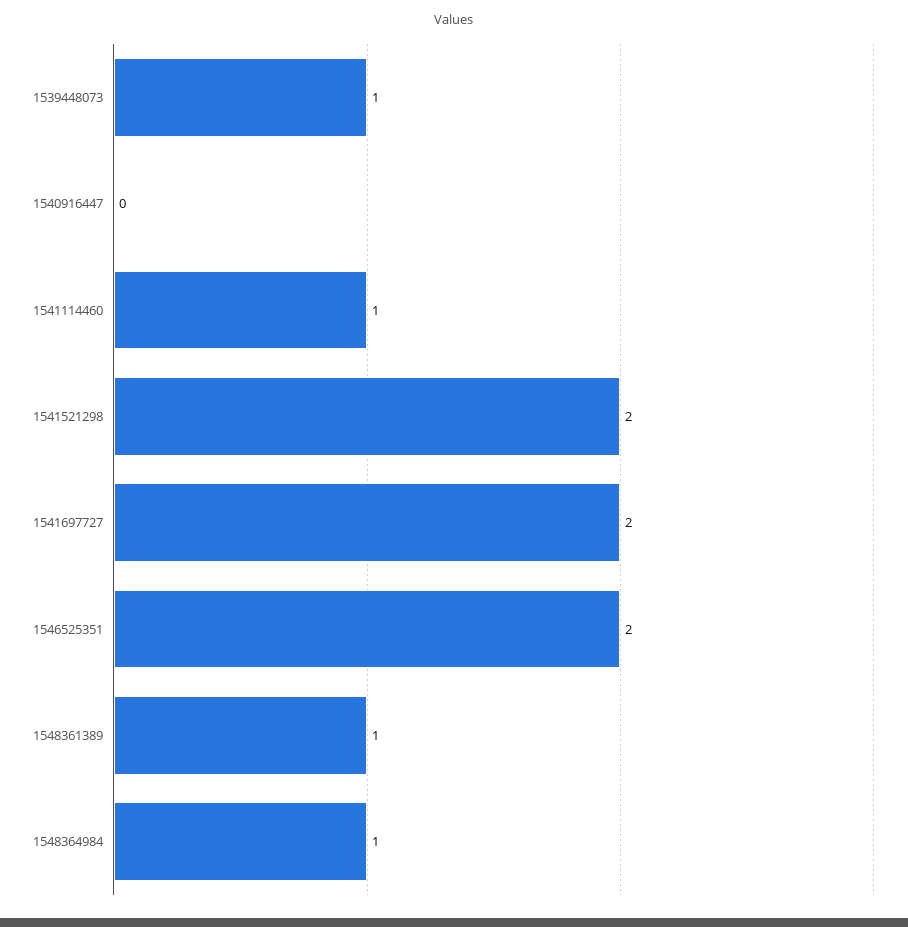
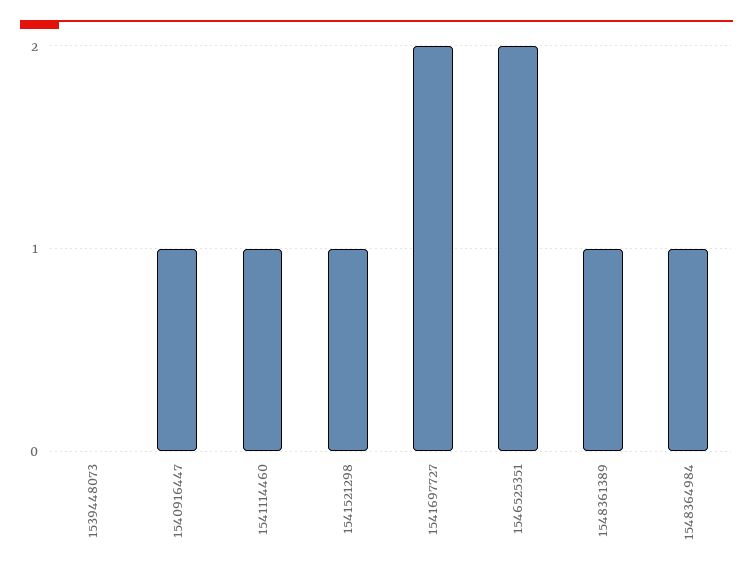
1539448073: 1 -> 0
1540916447: 0 -> 1
1541521298: 2 -> 1

